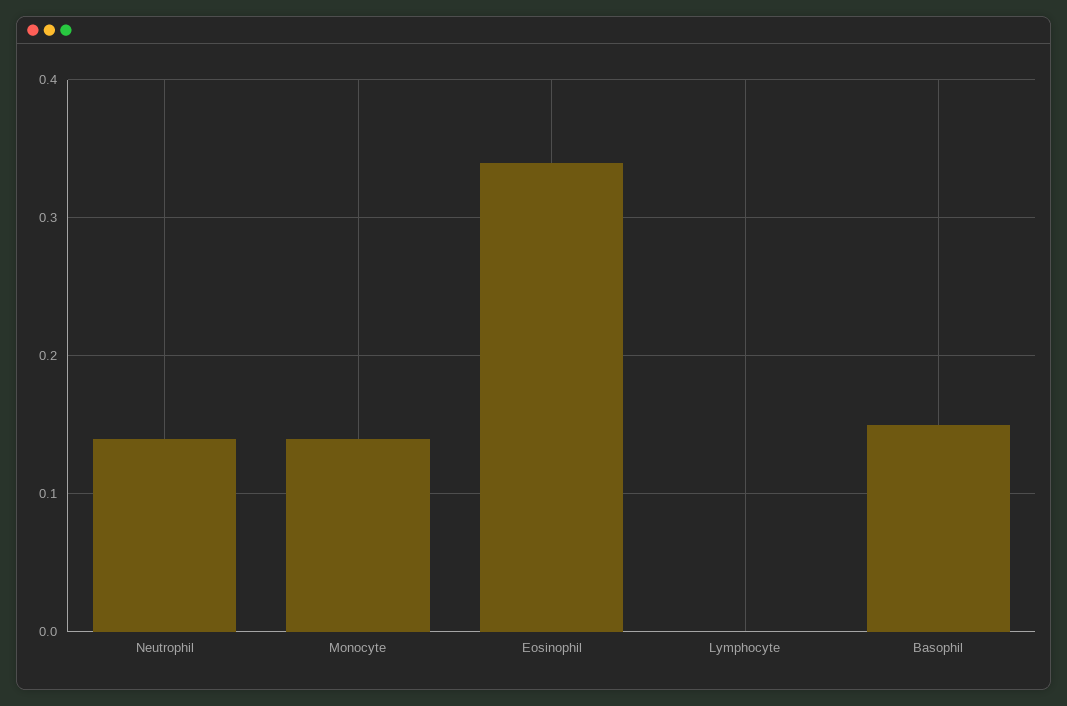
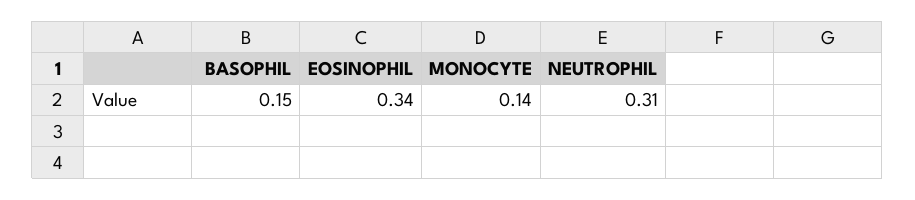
Neutrophil: 0.14 -> 0.31
Lymphocyte: 0 -> none

